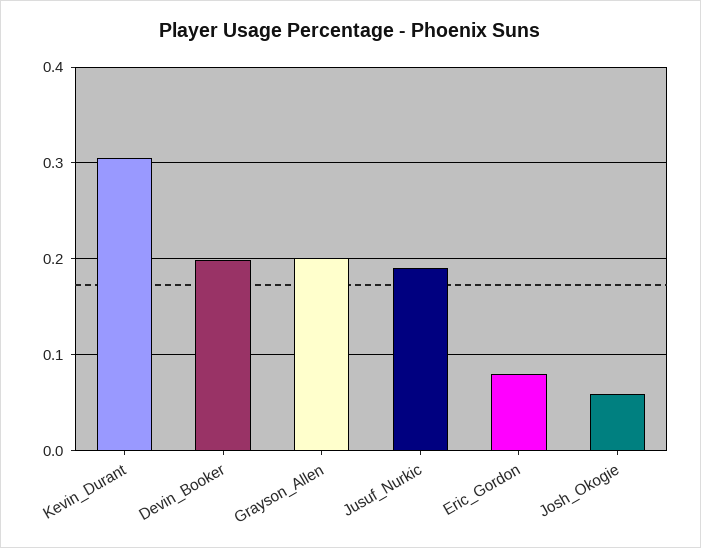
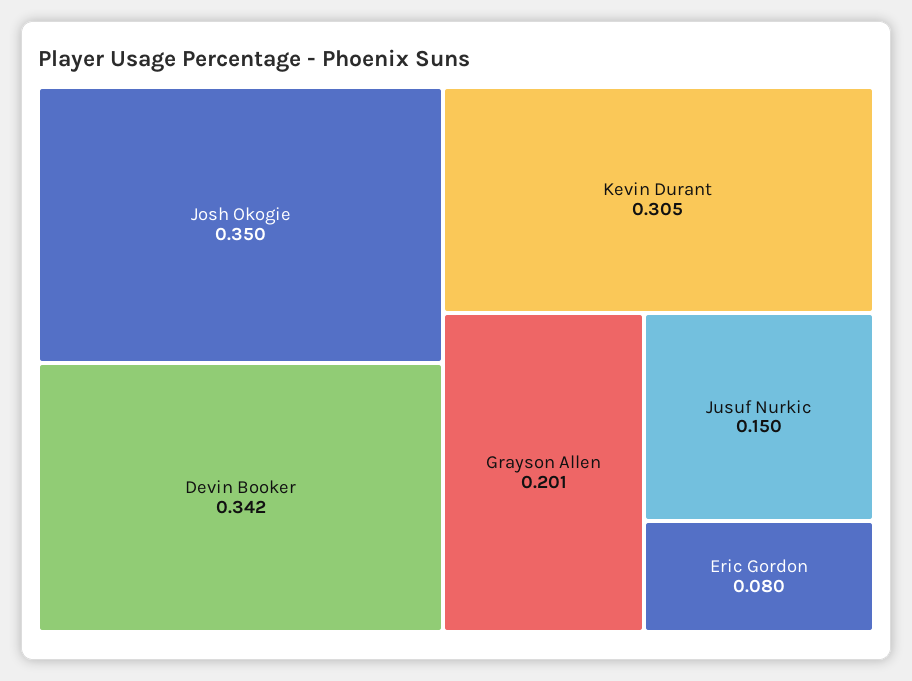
Devin_Booker: 0.2 -> 0.342
Jusuf_Nurkic: 0.19 -> 0.15
Josh_Okogie: 0.06 -> 0.35

